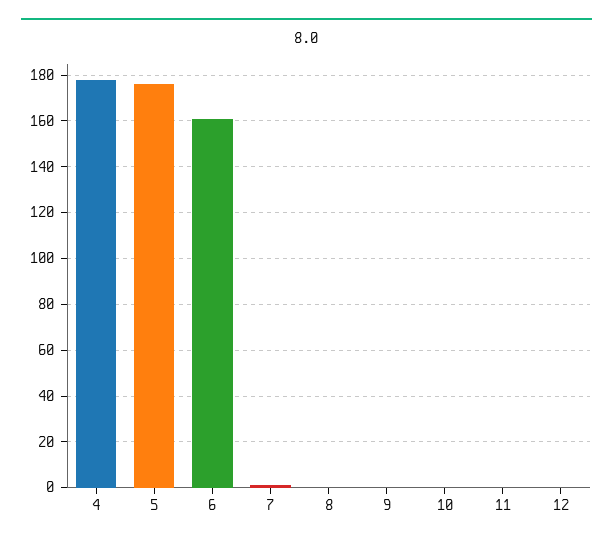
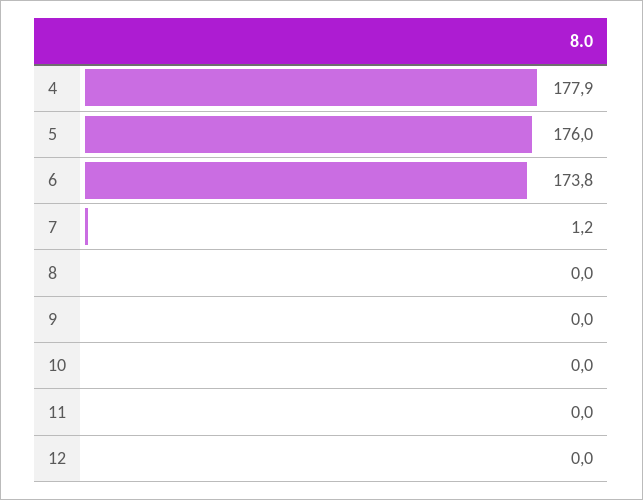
6: 160 -> 173.8

